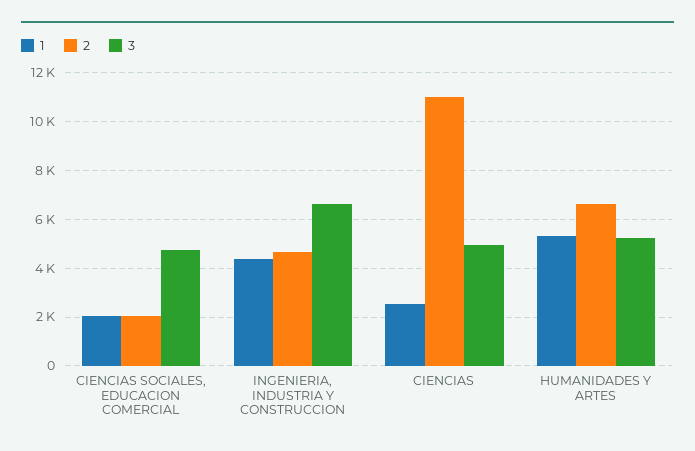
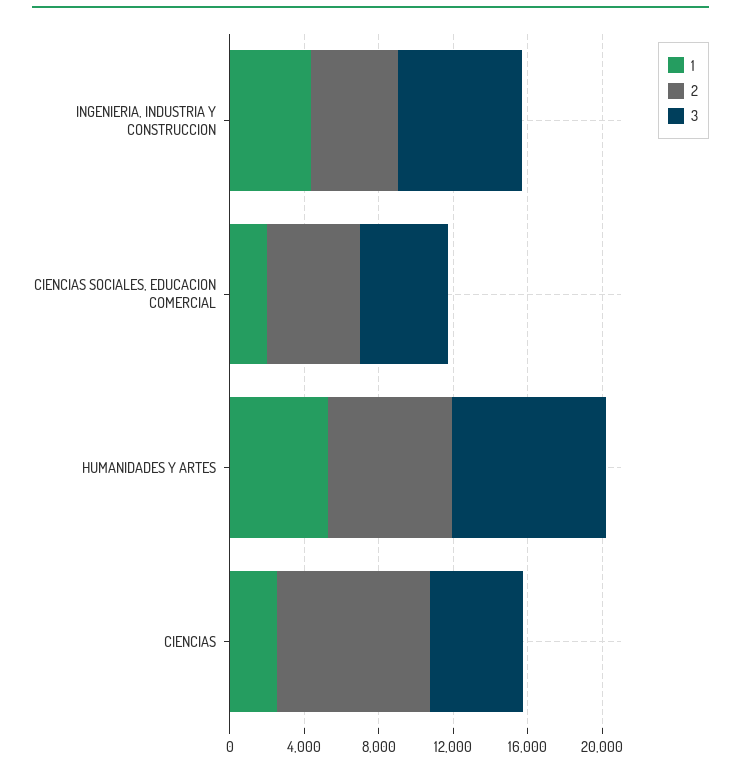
2, CIENCIAS SOCIALES, EDUCACION COMERCIAL: 2000 -> 5000
2, CIENCIAS: 11000 -> 8000
3, HUMANIDADES Y ARTES: 5250 -> 8000

